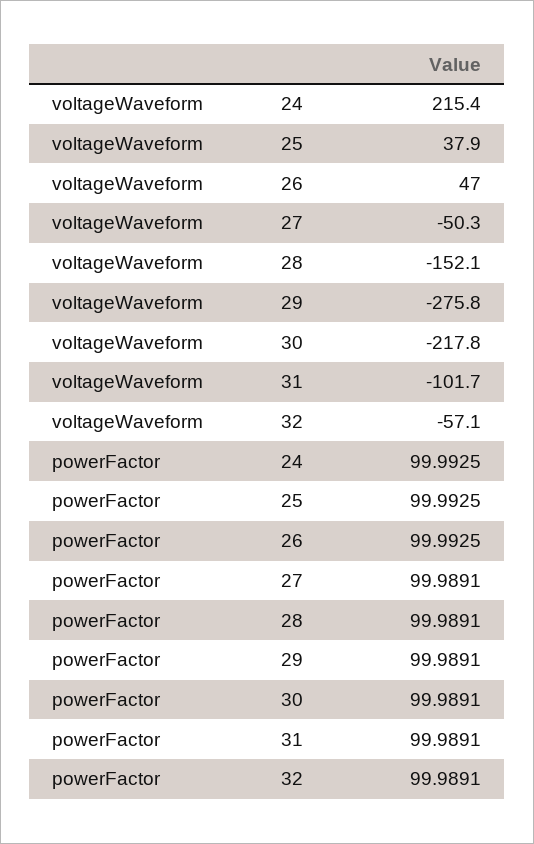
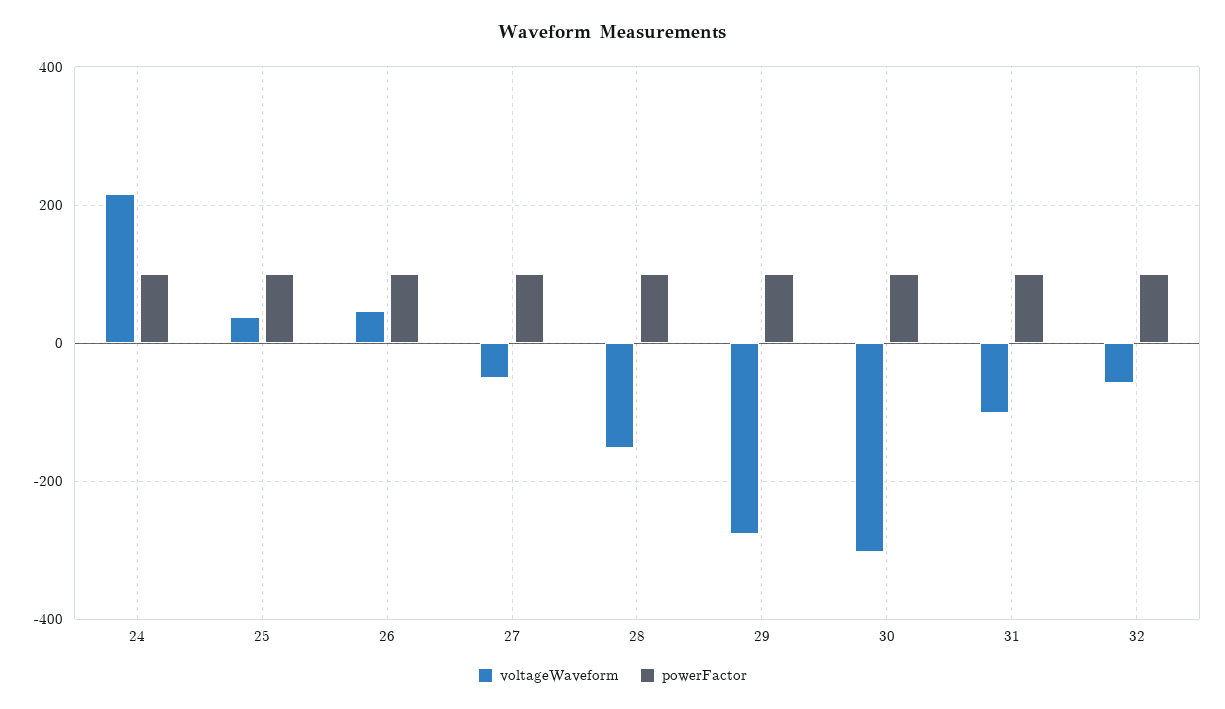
voltageWaveform, 30: -217.8 -> -300

